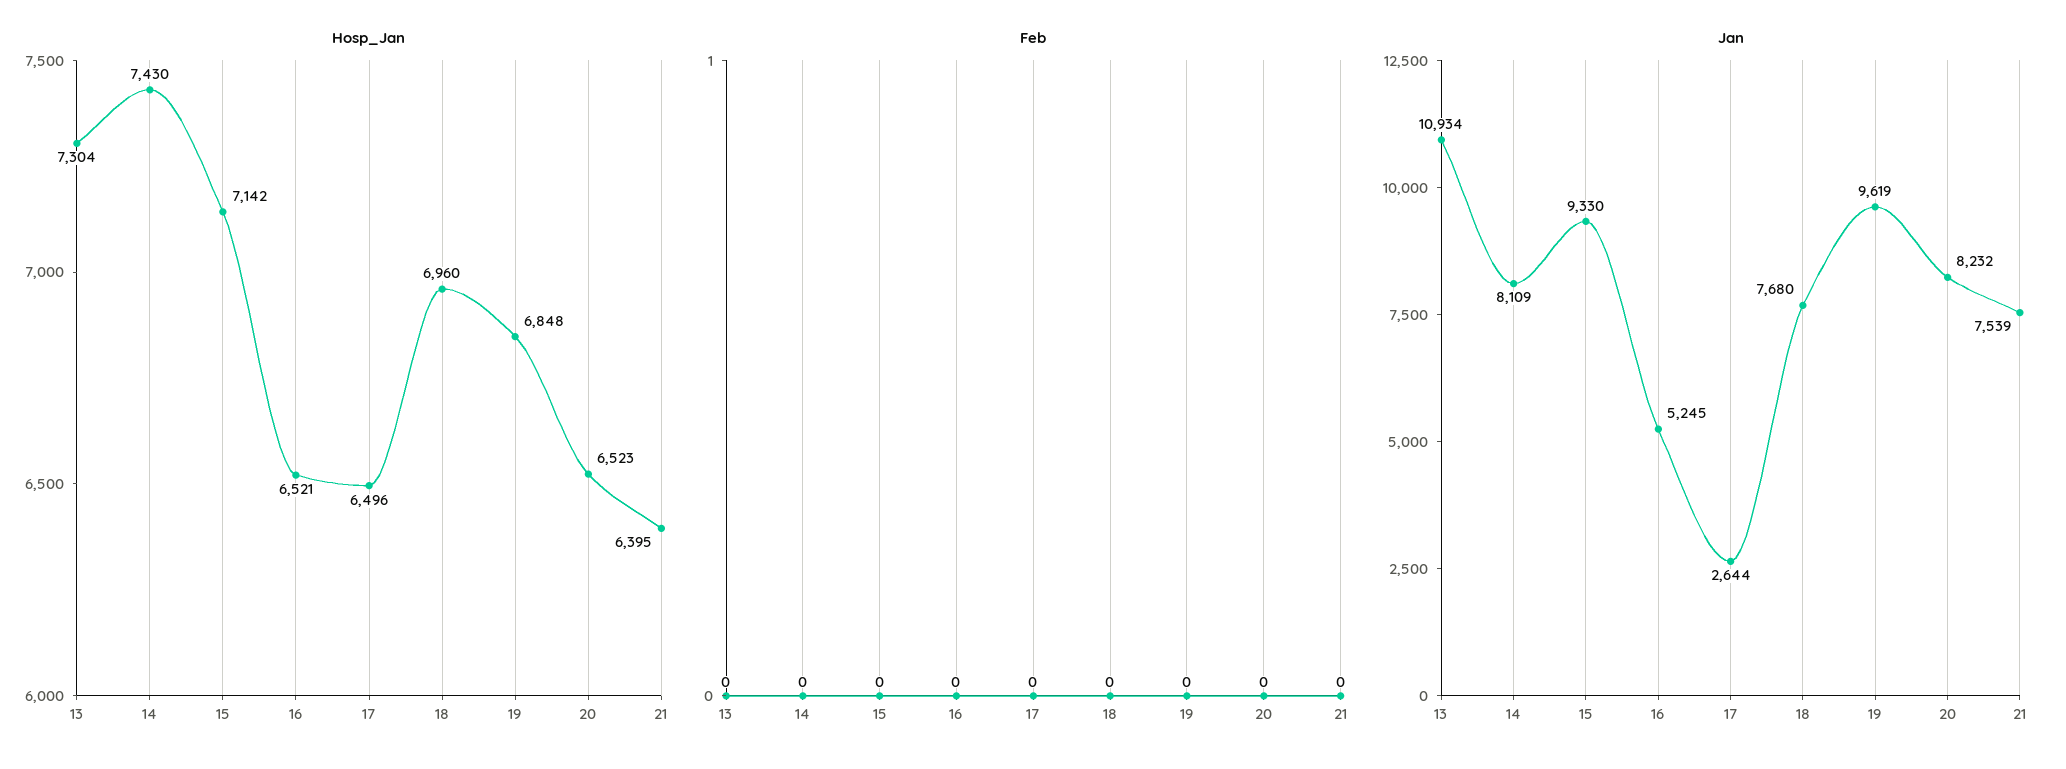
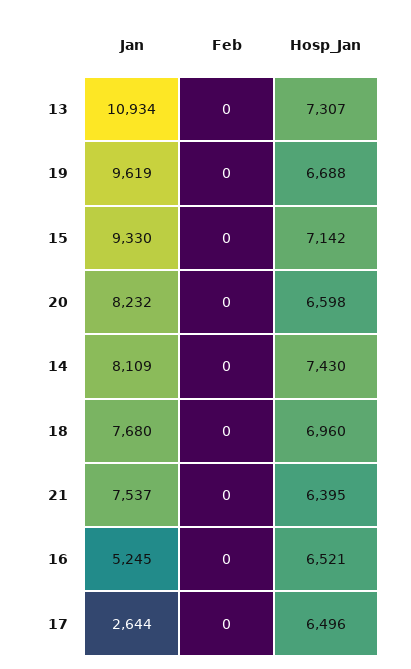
Hosp_Jan, 13: 7304 -> 7307
Hosp_Jan, 19: 6848 -> 6688
Hosp_Jan, 20: 6523 -> 6598
Jan, 21: 7539 -> 7537

